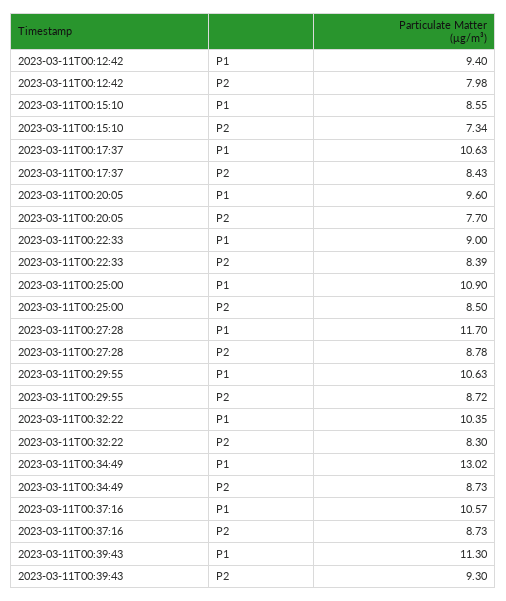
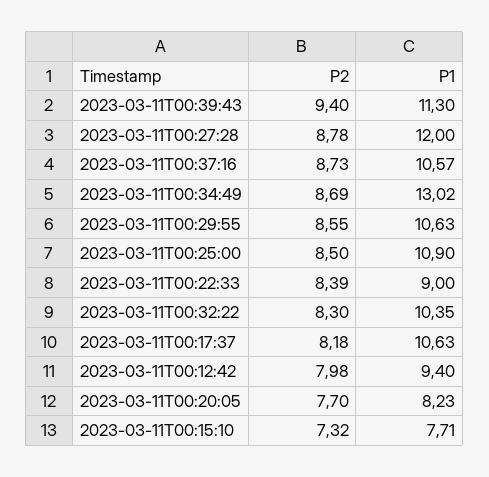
2023-03-11T00:15:10, P1: 8.55 -> 7.71
2023-03-11T00:15:10, P2: 7.34 -> 7.32
2023-03-11T00:17:37, P2: 8.43 -> 8.18
2023-03-11T00:20:05, P1: 9.6 -> 8.23
2023-03-11T00:27:28, P1: 11.7 -> 12
2023-03-11T00:29:55, P2: 8.72 -> 8.55
2023-03-11T00:34:49, P2: 8.73 -> 8.69
2023-03-11T00:39:43, P2: 9.3 -> 9.4

